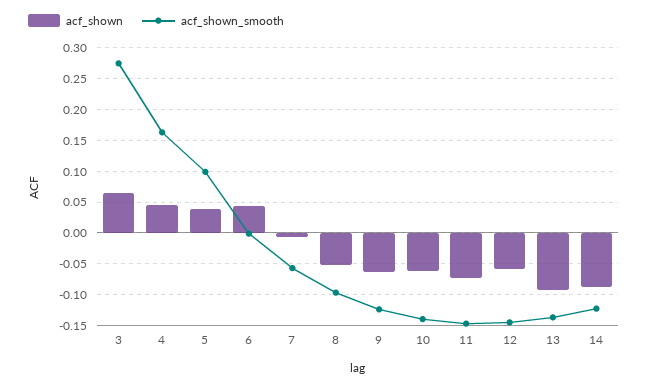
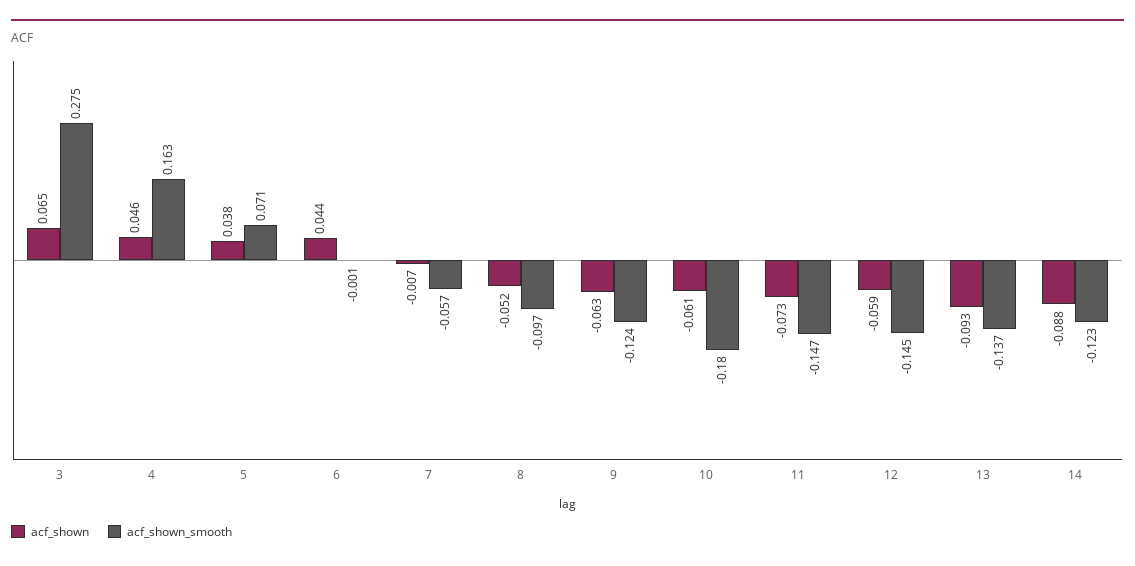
acf_shown_smooth, 5: 0.1 -> 0.071
acf_shown_smooth, 10: -0.14 -> -0.18

